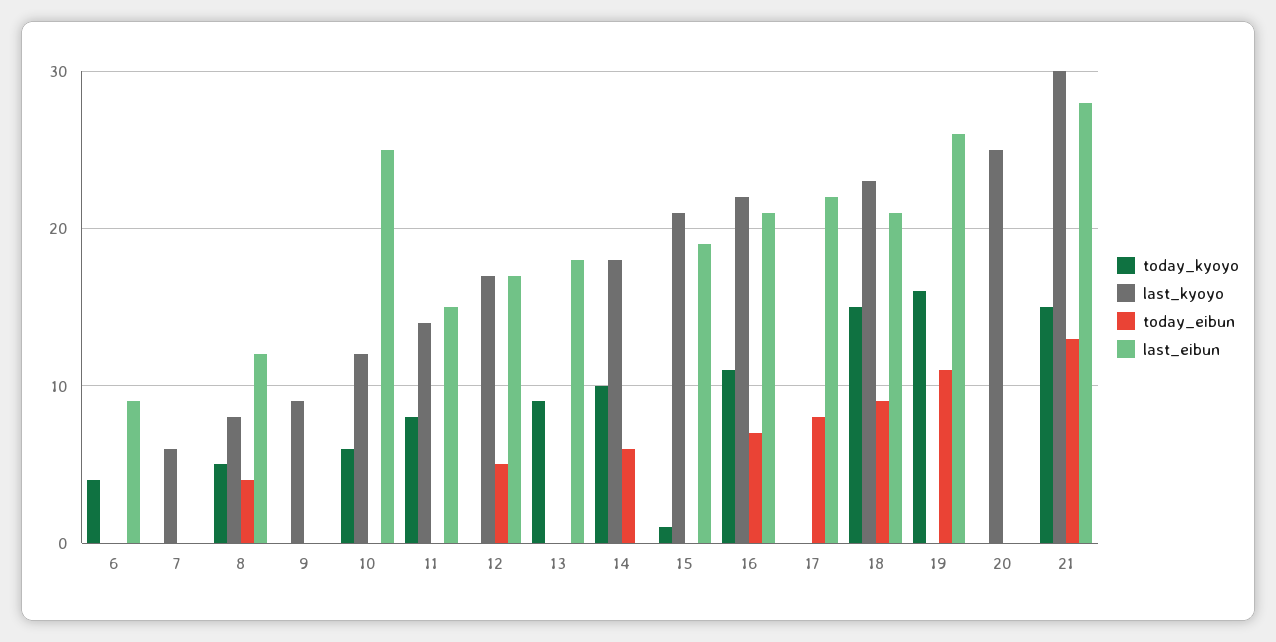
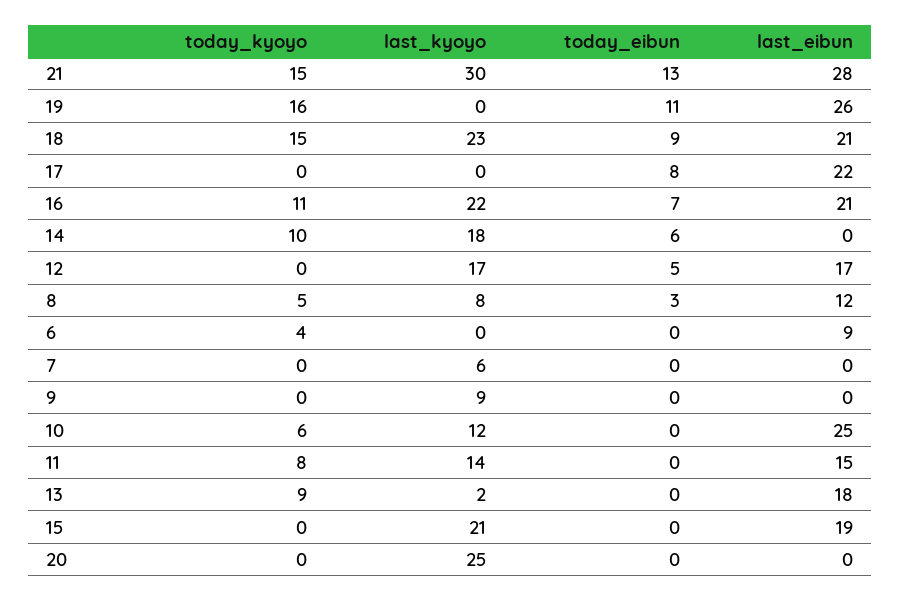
today_eibun, 8: 4 -> 3
last_kyoyo, 13: 0 -> 2
today_kyoyo, 15: 1 -> 0

